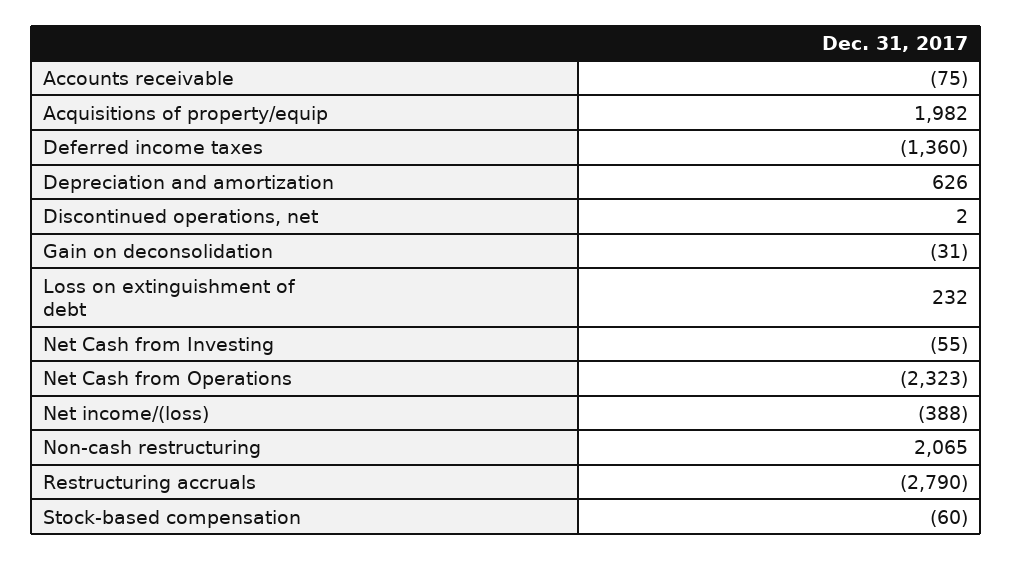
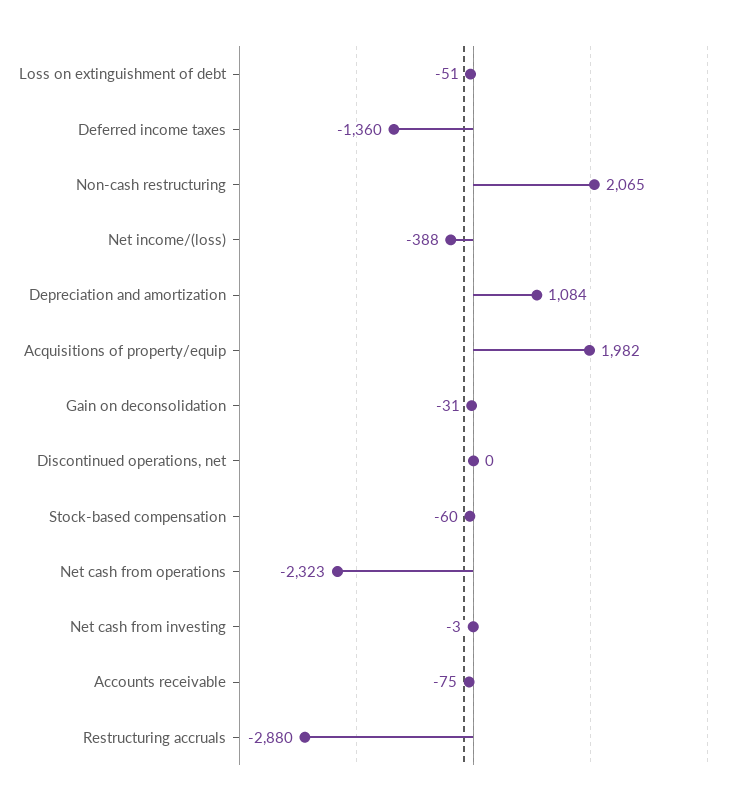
Depreciation and amortization: 626 -> 1084
Discontinued operations, net: 2 -> 0
Loss on extinguishment of debt: 232 -> -51
Net Cash from Investing: -55 -> -3
Restructuring accruals: -2790 -> -2880

